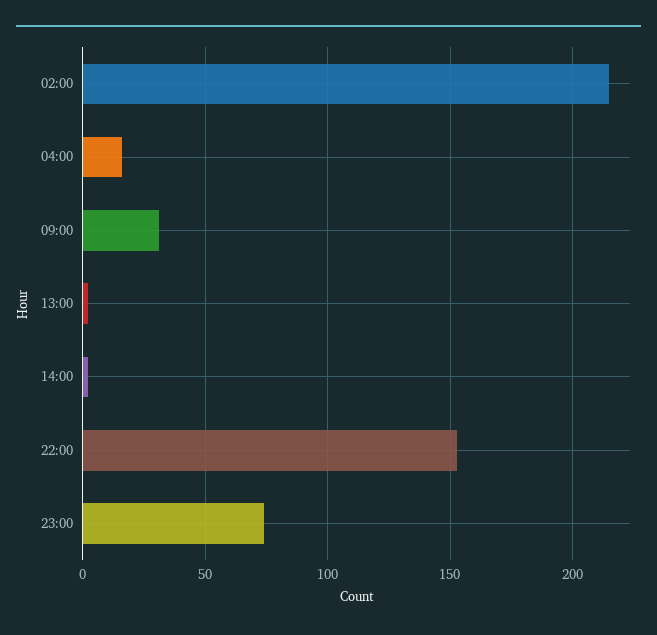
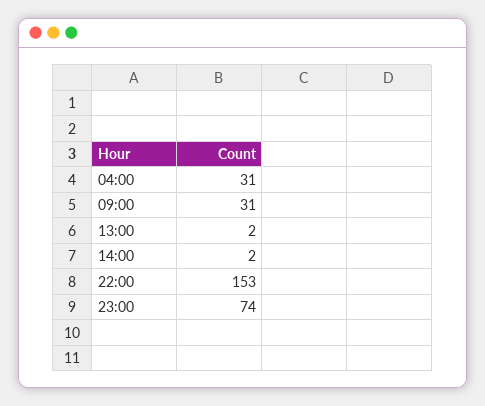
02:00: 215 -> none
04:00: 15 -> 31

